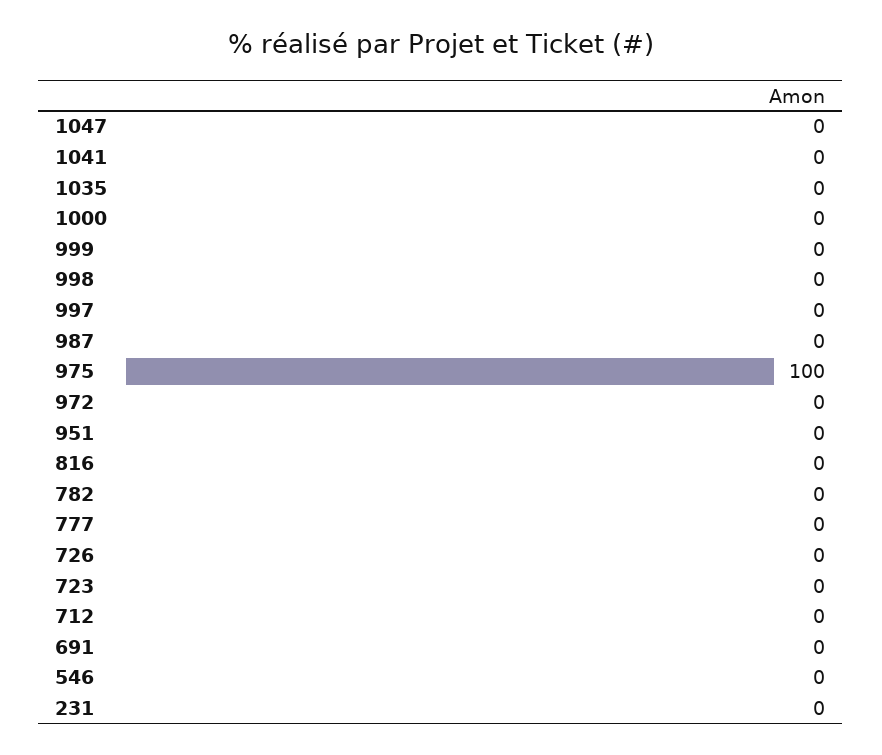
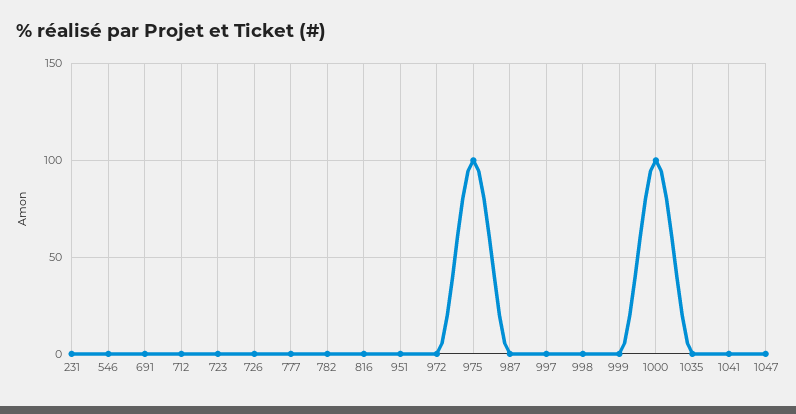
1000: 0 -> 100

